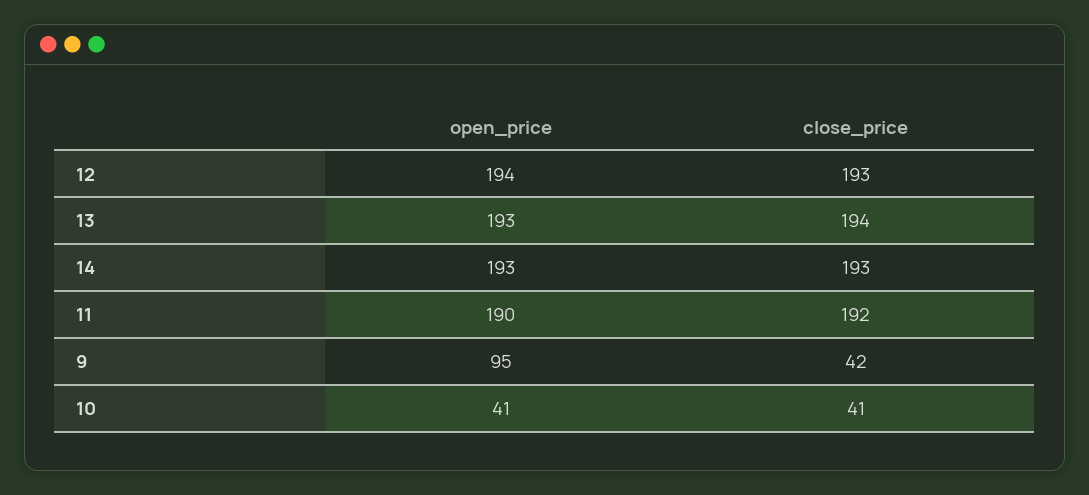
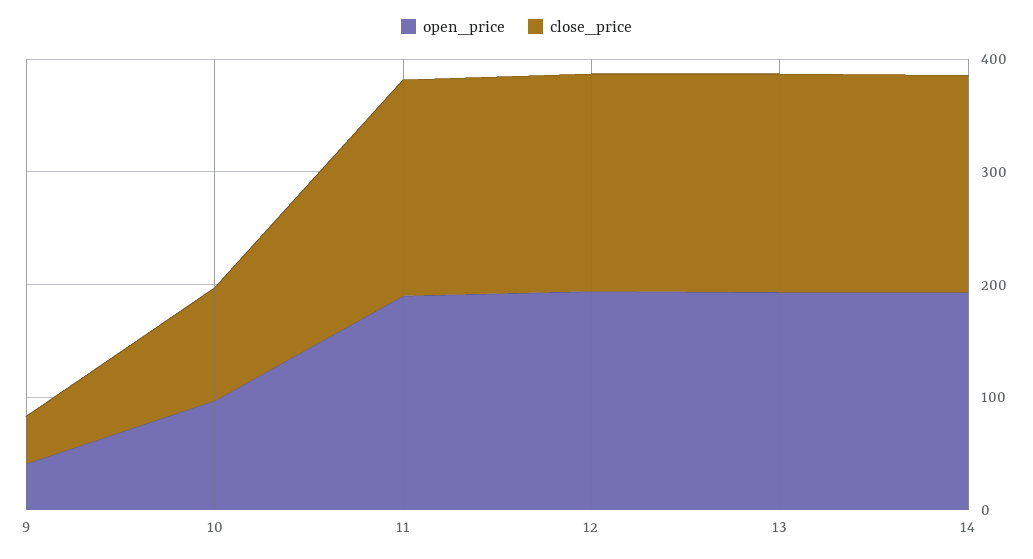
open_price, 9: 95 -> 40
open_price, 10: 41 -> 100
close_price, 10: 41 -> 100

